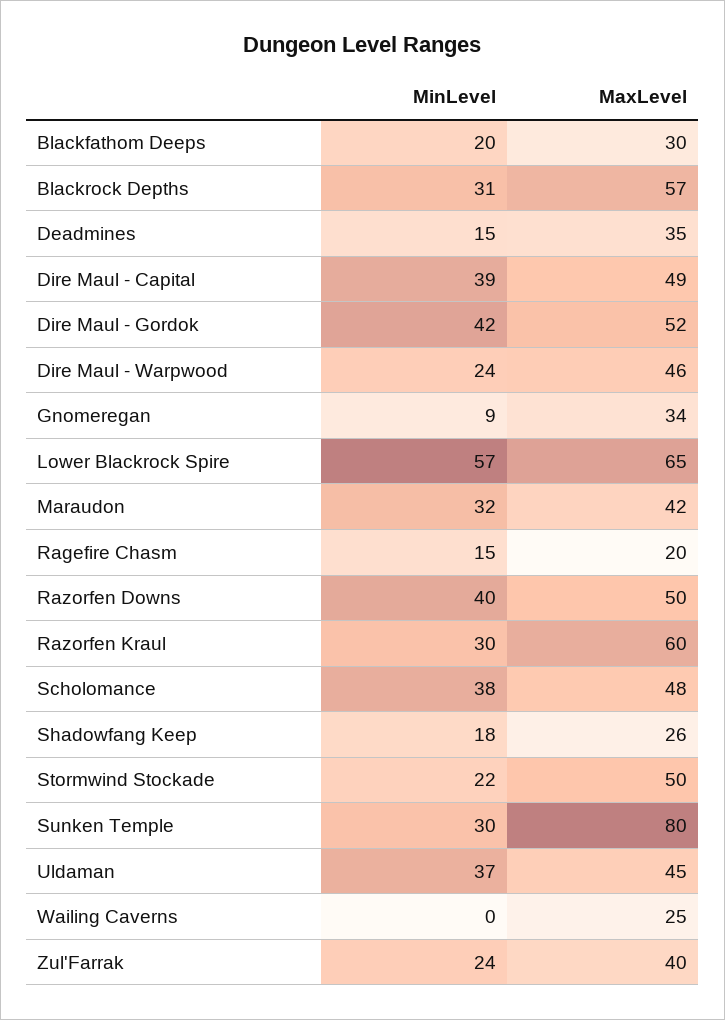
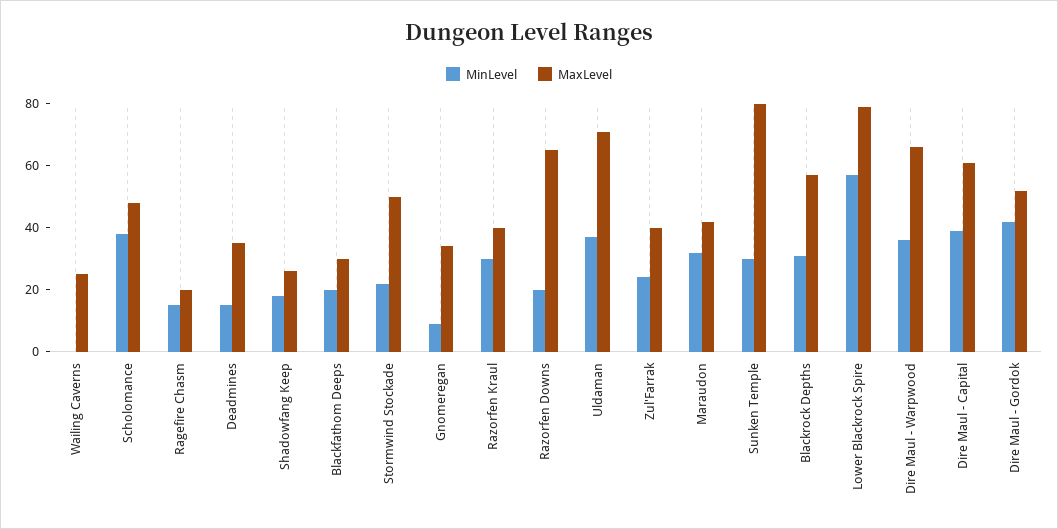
MaxLevel, Dire Maul - Capital: 49 -> 60
MinLevel, Dire Maul - Warpwood: 24 -> 35
MaxLevel, Dire Maul - Warpwood: 46 -> 65
MaxLevel, Lower Blackrock Spire: 65 -> 80
MinLevel, Razorfen Downs: 40 -> 20
MaxLevel, Razorfen Downs: 50 -> 65
MaxLevel, Razorfen Kraul: 60 -> 40
MaxLevel, Uldaman: 45 -> 70

